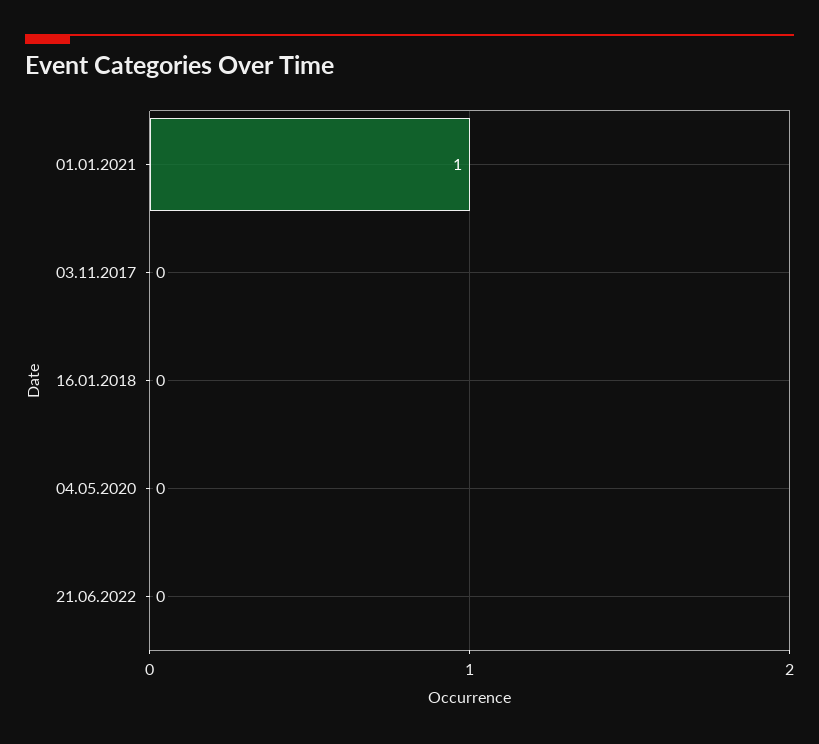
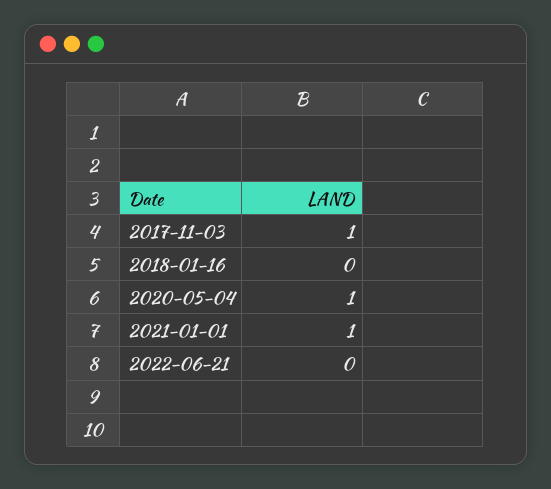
03.11.2017: 0 -> 1
04.05.2020: 0 -> 1

